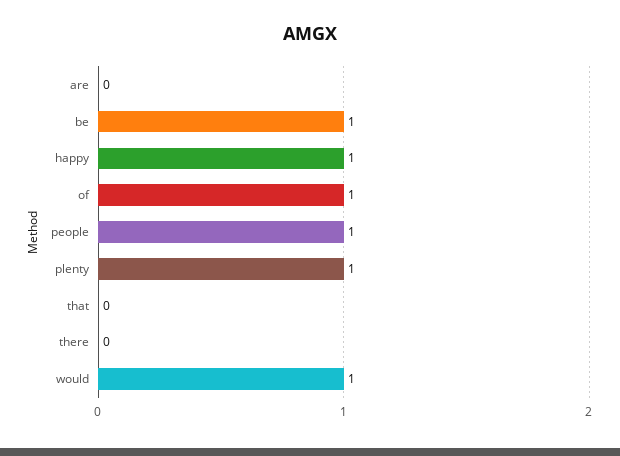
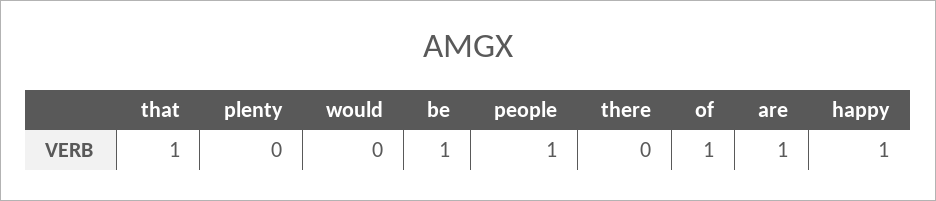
are: 0 -> 1
plenty: 1 -> 0
that: 0 -> 1
would: 1 -> 0

